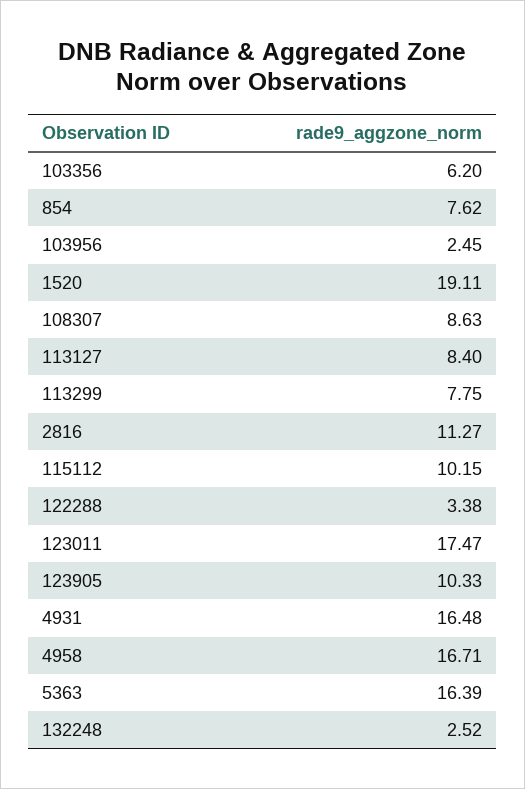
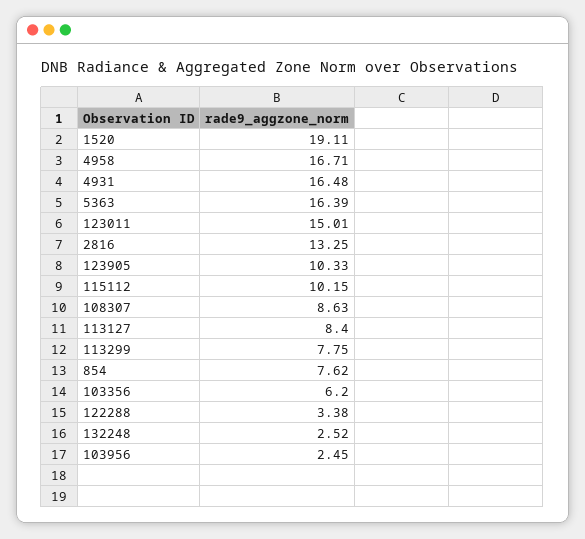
2816: 11.27 -> 13.25
123011: 17.47 -> 15.01

